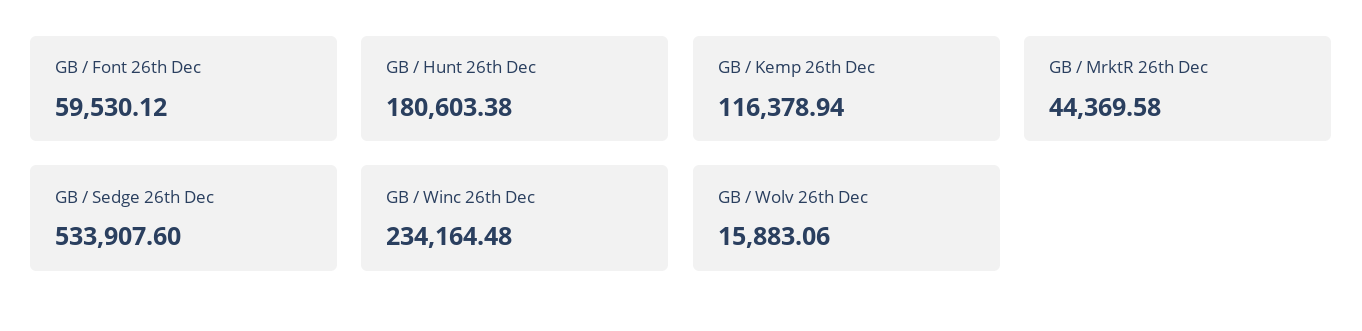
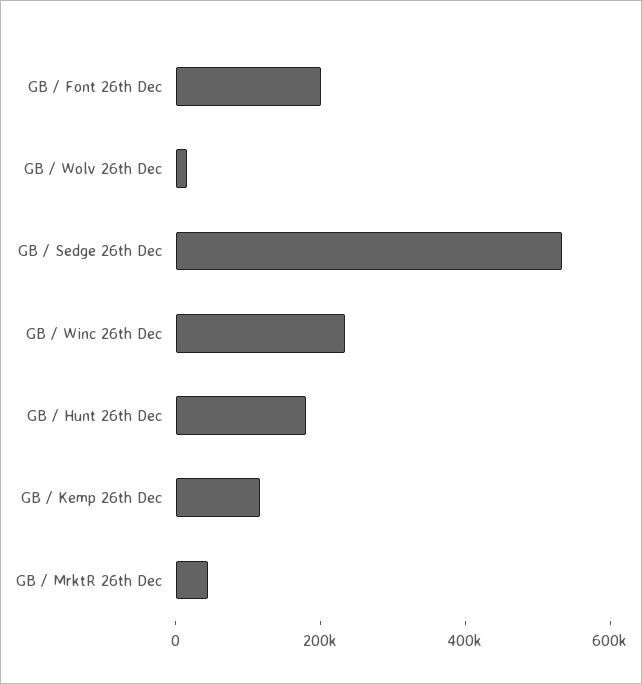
GB / Font 26th Dec: 59530.12 -> 200000

